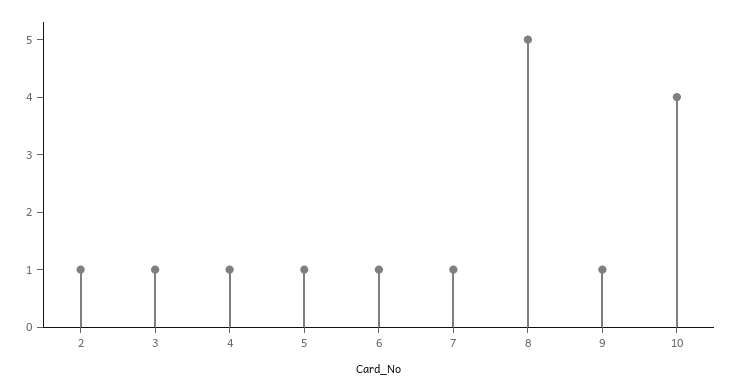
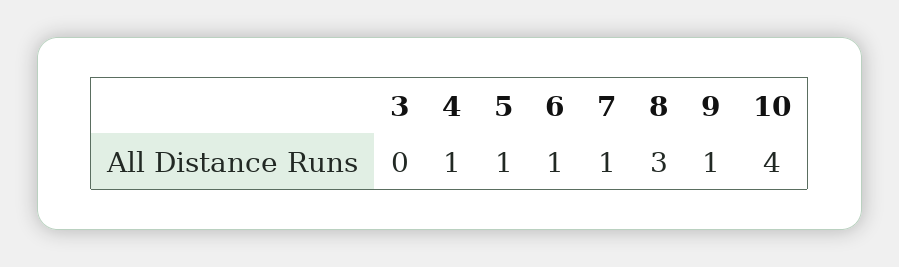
2: 1 -> none
3: 1 -> 0
8: 5 -> 3

